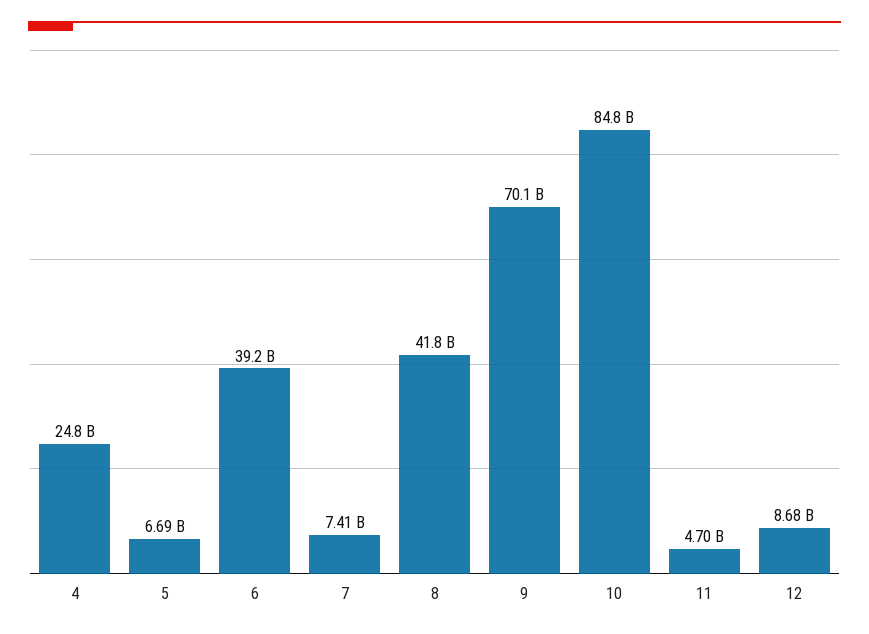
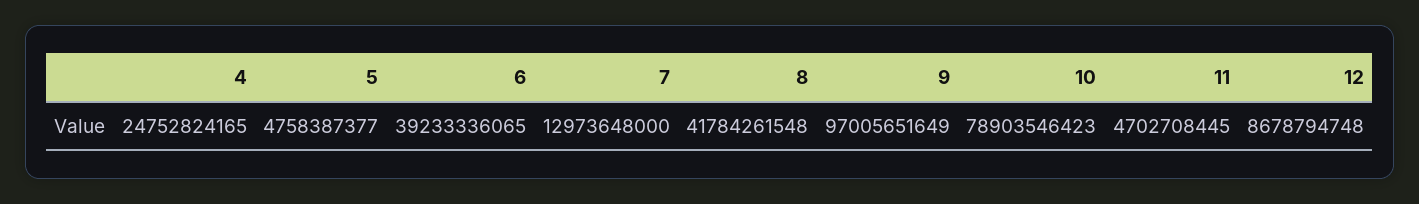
5: 6690000000 -> 4758387377
7: 7410000000 -> 12973648000
9: 70100000000 -> 97005651649
10: 84800000000 -> 78903546423

